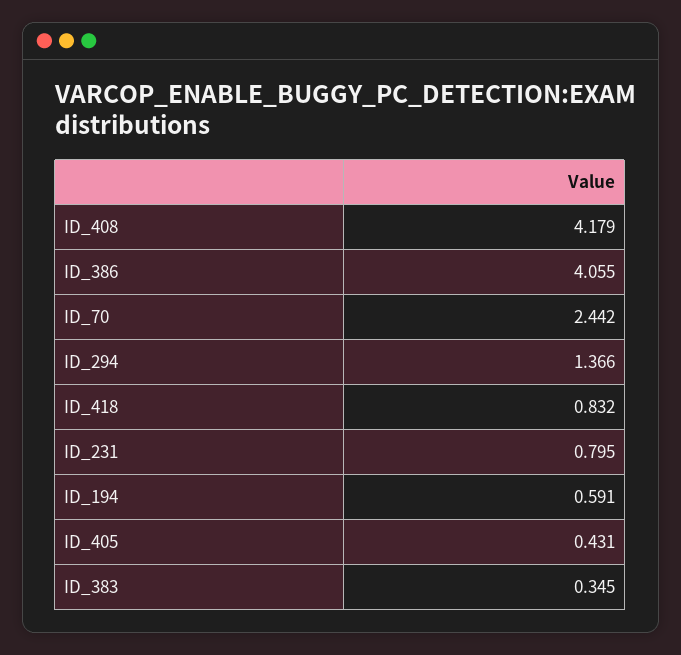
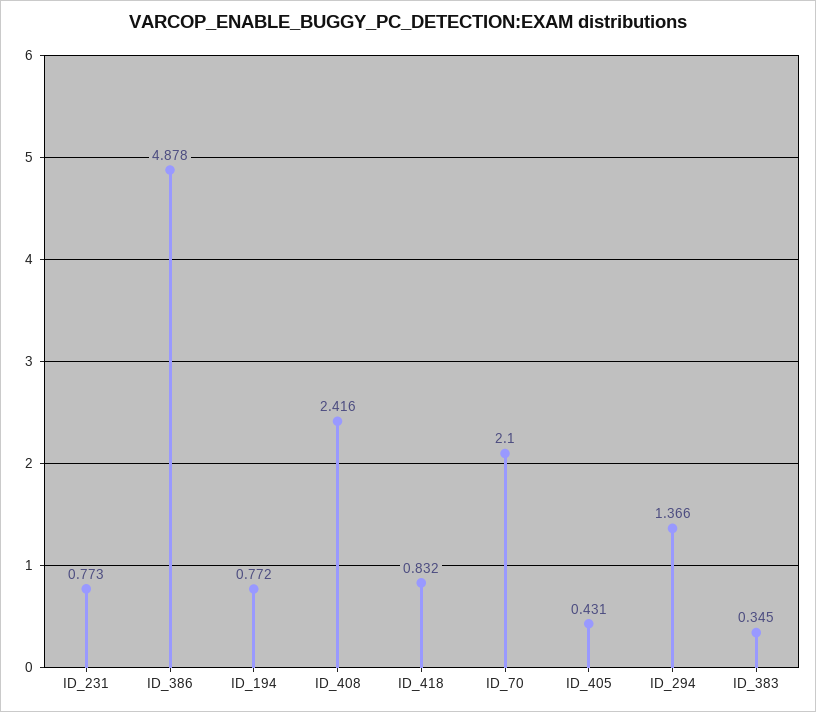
ID_408: 4.179 -> 2.416
ID_386: 4.055 -> 4.878
ID_70: 2.442 -> 2.1
ID_231: 0.795 -> 0.773
ID_194: 0.591 -> 0.772

